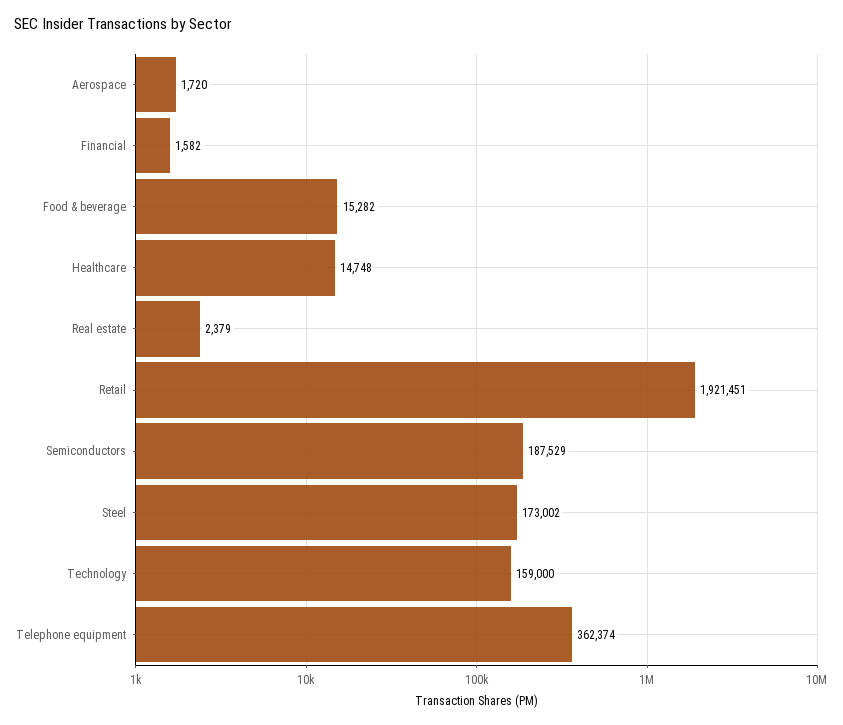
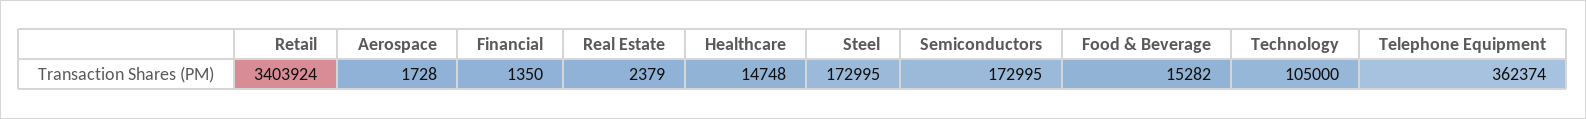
Aerospace: 1720 -> 1728
Financial: 1582 -> 1350
Retail: 1921451 -> 3403924
Semiconductors: 187529 -> 172995
Steel: 173002 -> 172995
Technology: 159000 -> 105000

